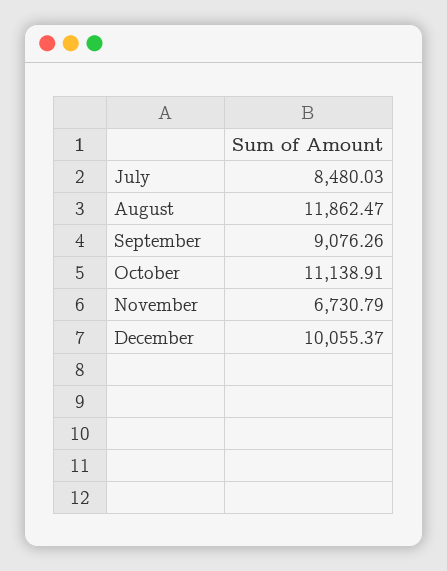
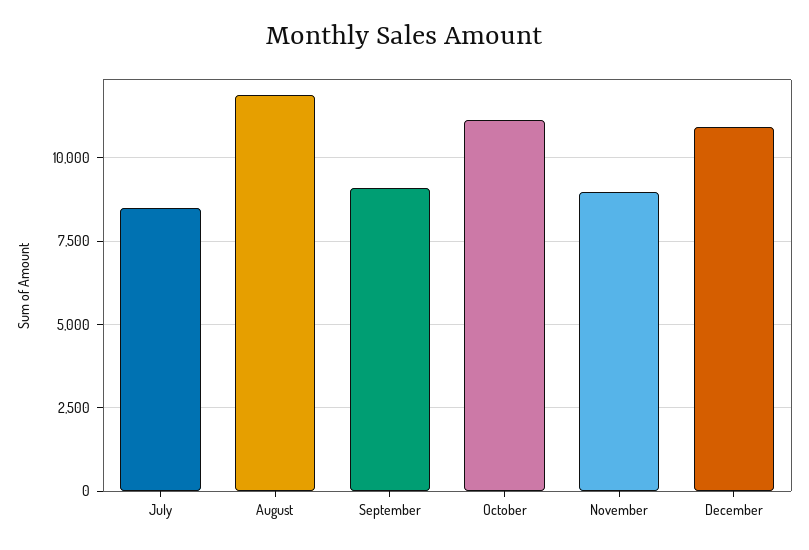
November: 6730.79 -> 9000
December: 10055.37 -> 11000

